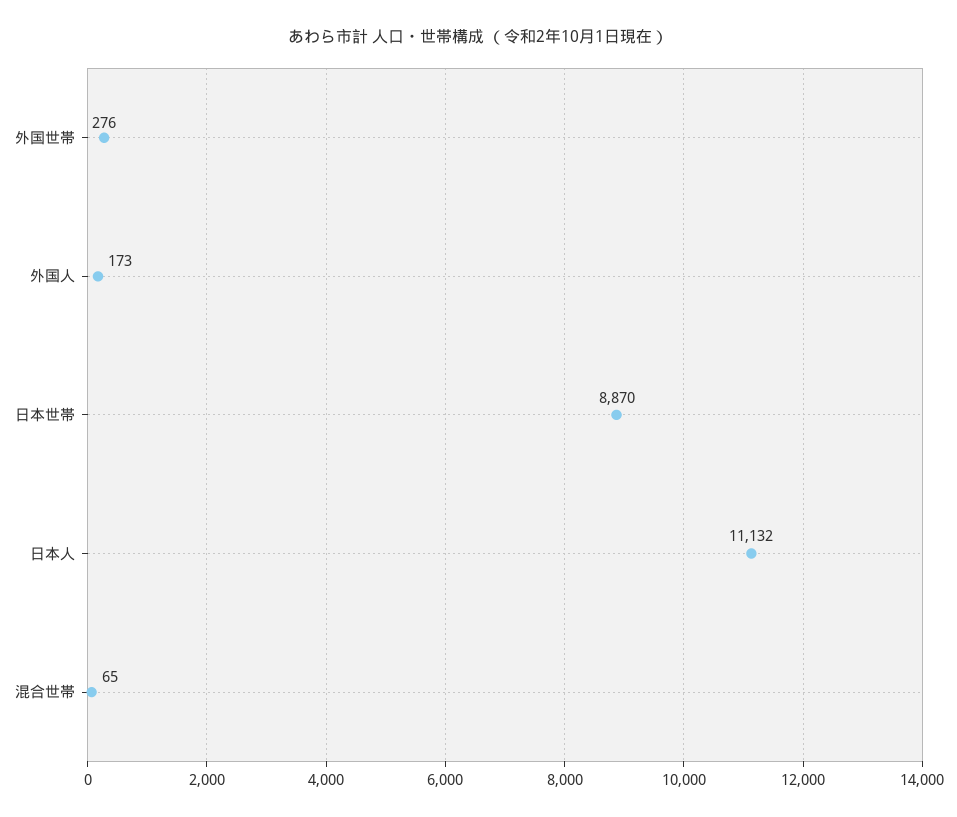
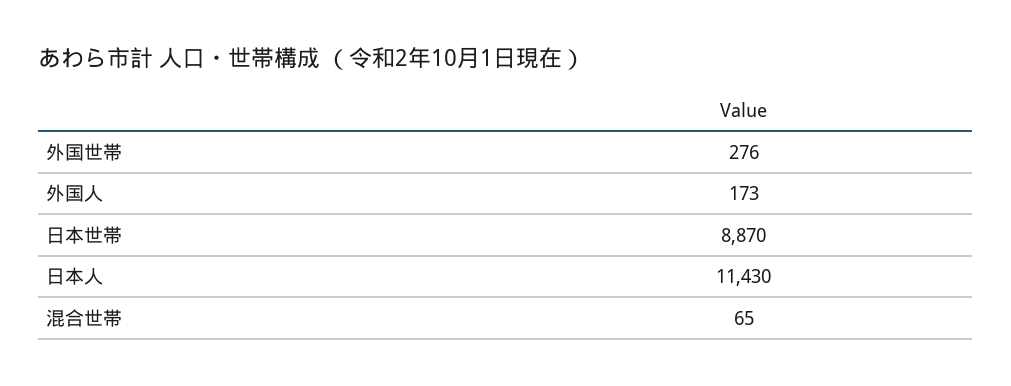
日本人: 11132 -> 11430

